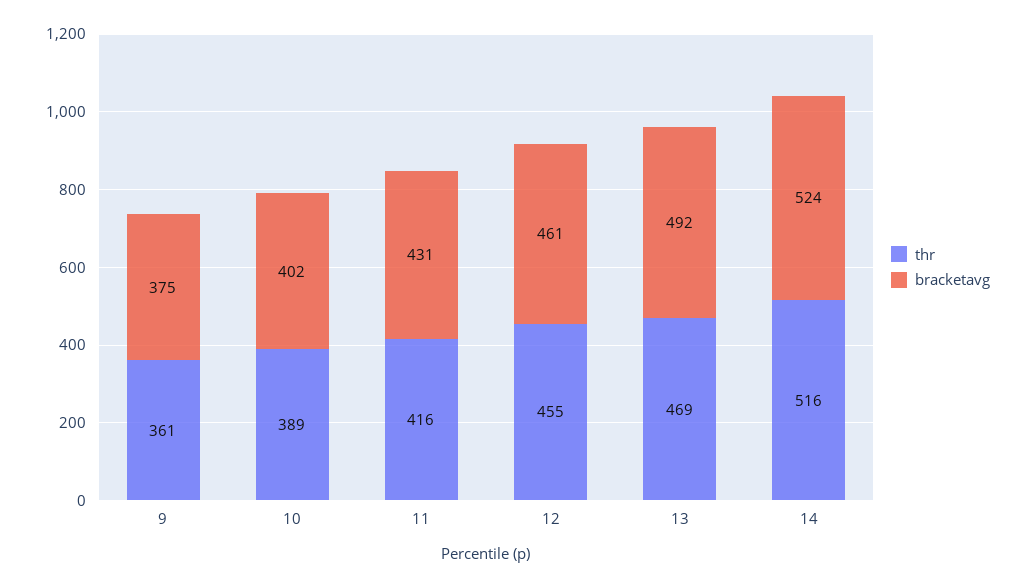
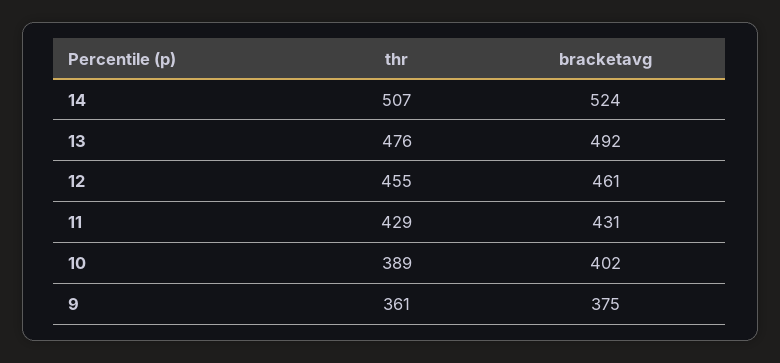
thr, 11: 416 -> 429
thr, 13: 469 -> 476
thr, 14: 516 -> 507

